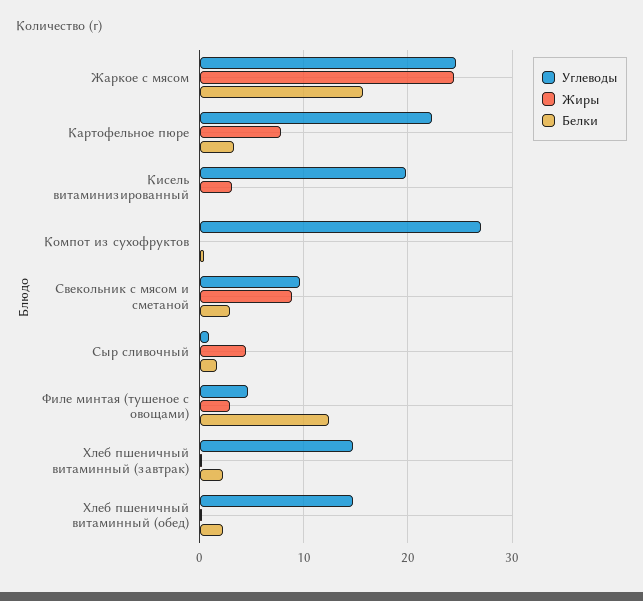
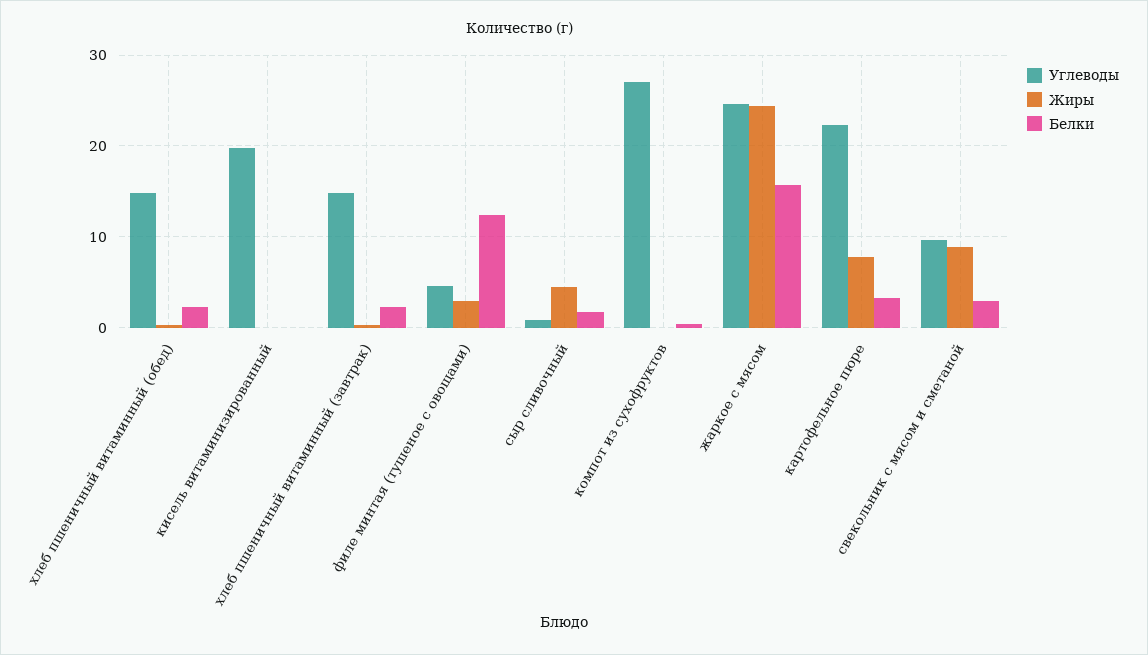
Жиры, Кисель витаминизированный: 3 -> 0

